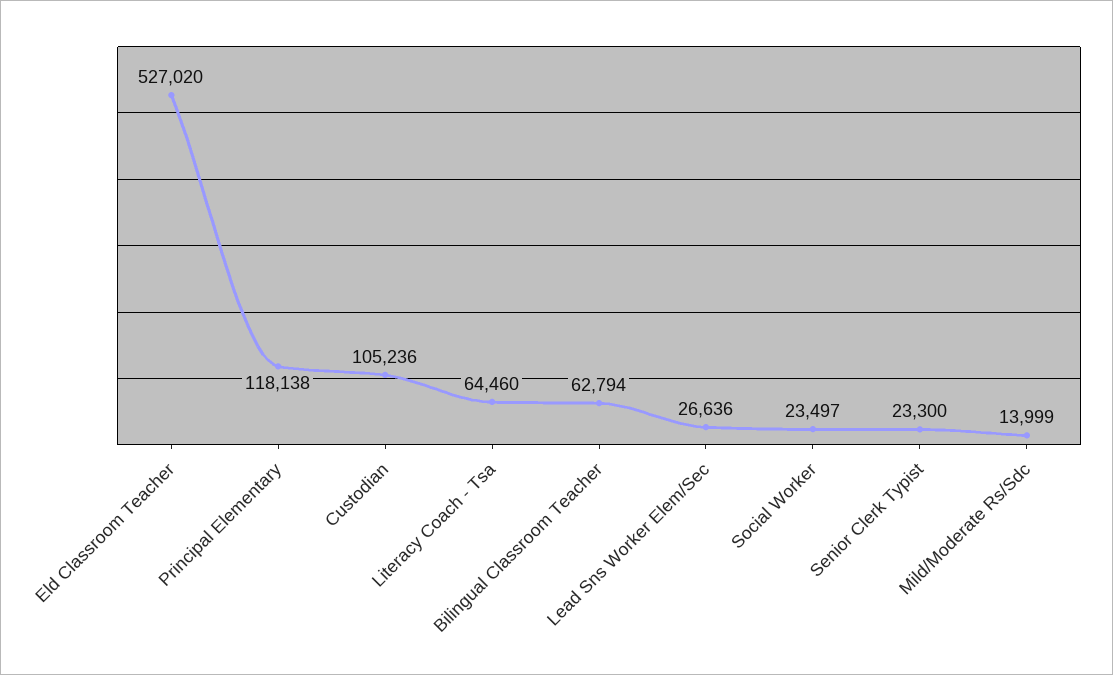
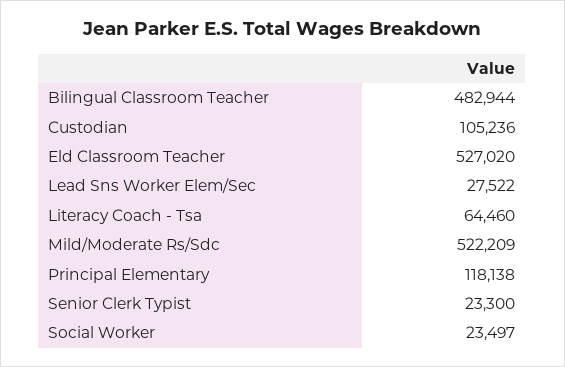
Bilingual Classroom Teacher: 62794 -> 482944
Lead Sns Worker Elem/Sec: 26636 -> 27522
Mild/Moderate Rs/Sdc: 13999 -> 522209

